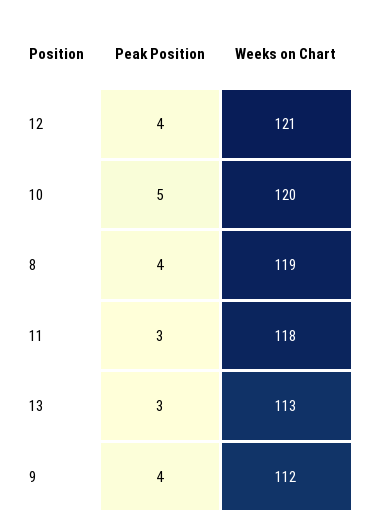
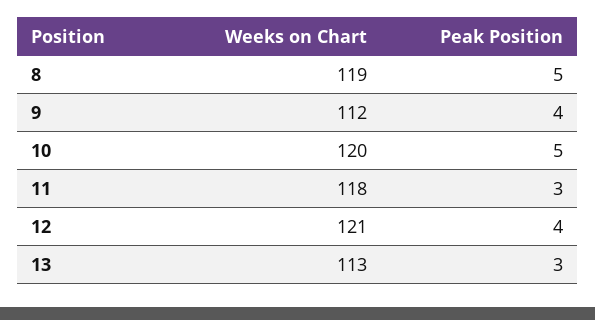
Peak Position, 8: 4 -> 5

